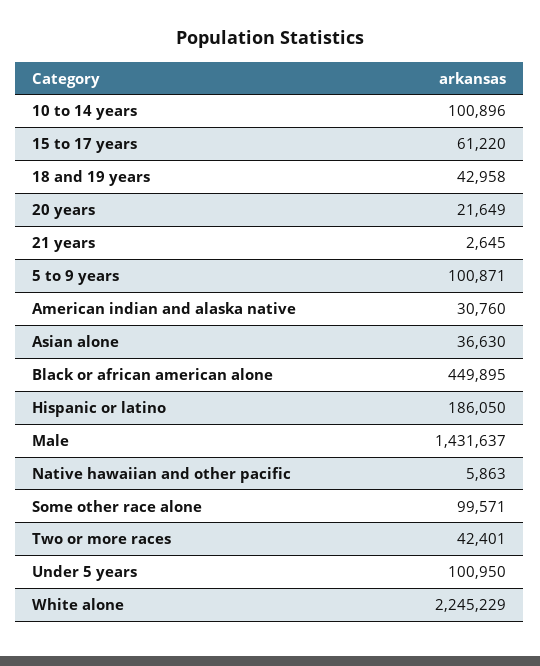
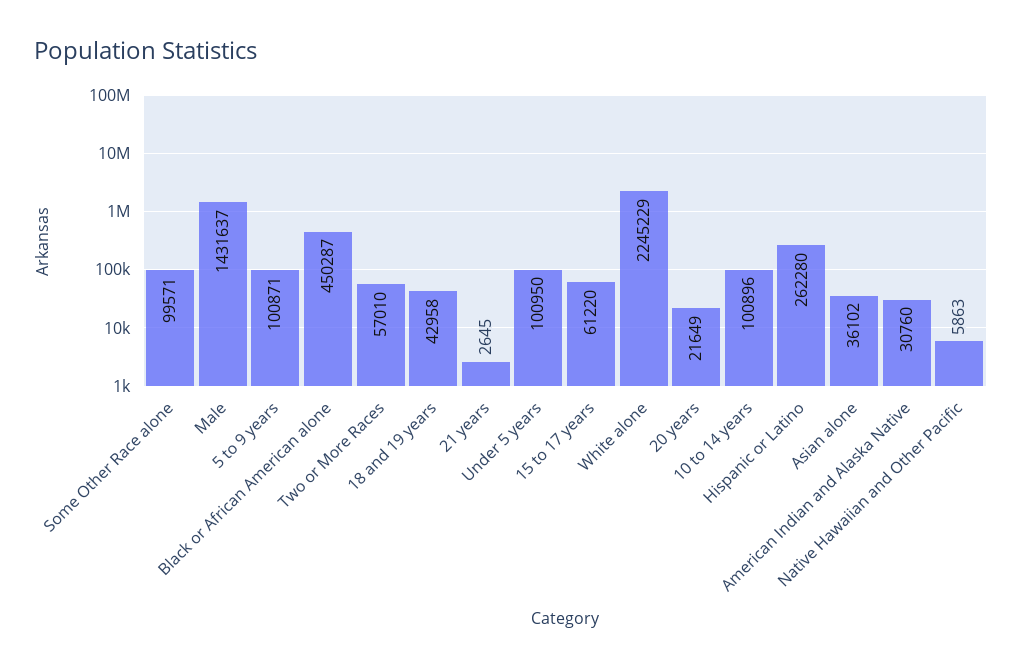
Asian alone: 36630 -> 36102
Black or african american alone: 449895 -> 450287
Hispanic or latino: 186050 -> 262280
Two or more races: 42401 -> 57010

